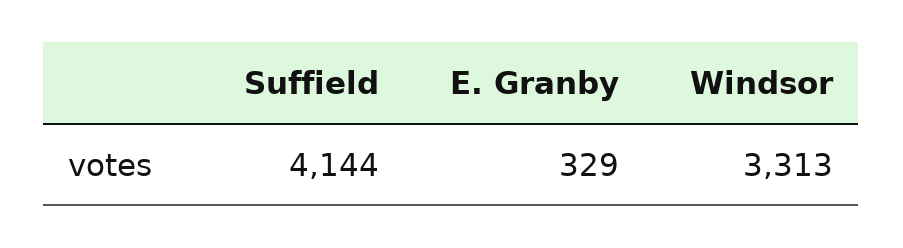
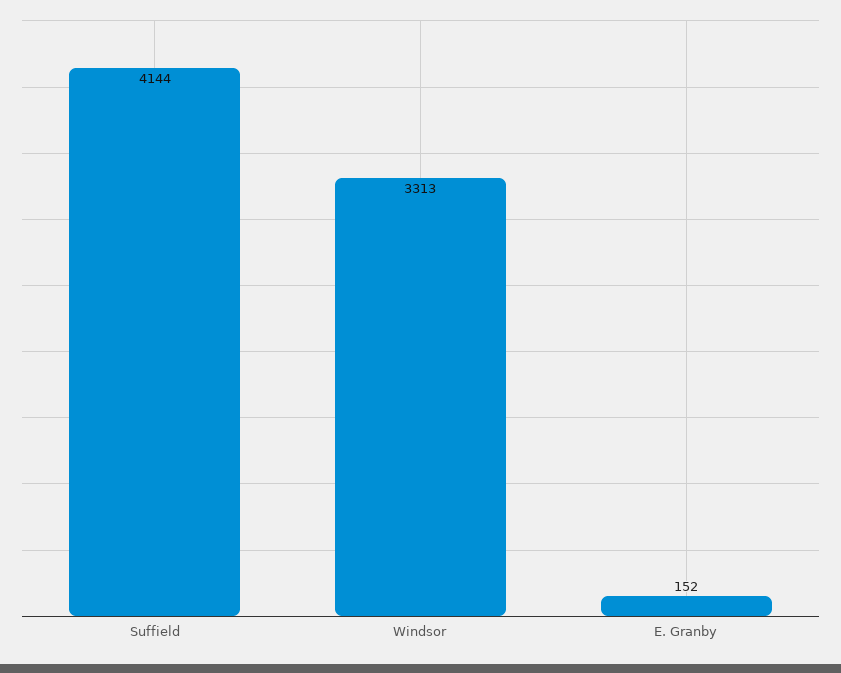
E. Granby: 329 -> 152

